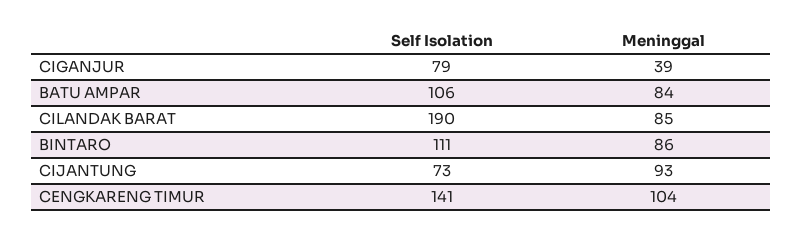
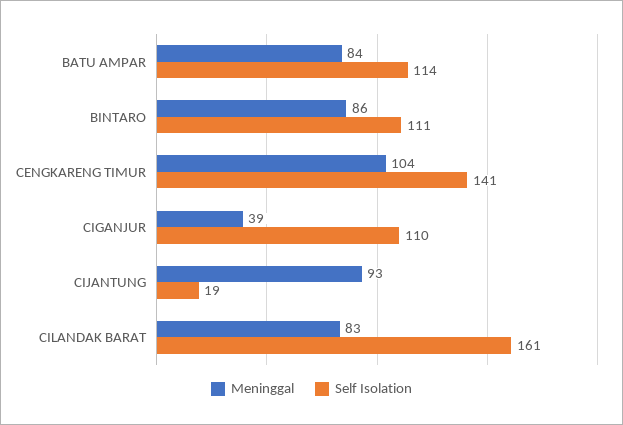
Self Isolation, CIGANJUR: 79 -> 110
Self Isolation, BATU AMPAR: 106 -> 114
Self Isolation, CILANDAK BARAT: 190 -> 161
Meninggal, CILANDAK BARAT: 85 -> 83
Self Isolation, CIJANTUNG: 73 -> 19

